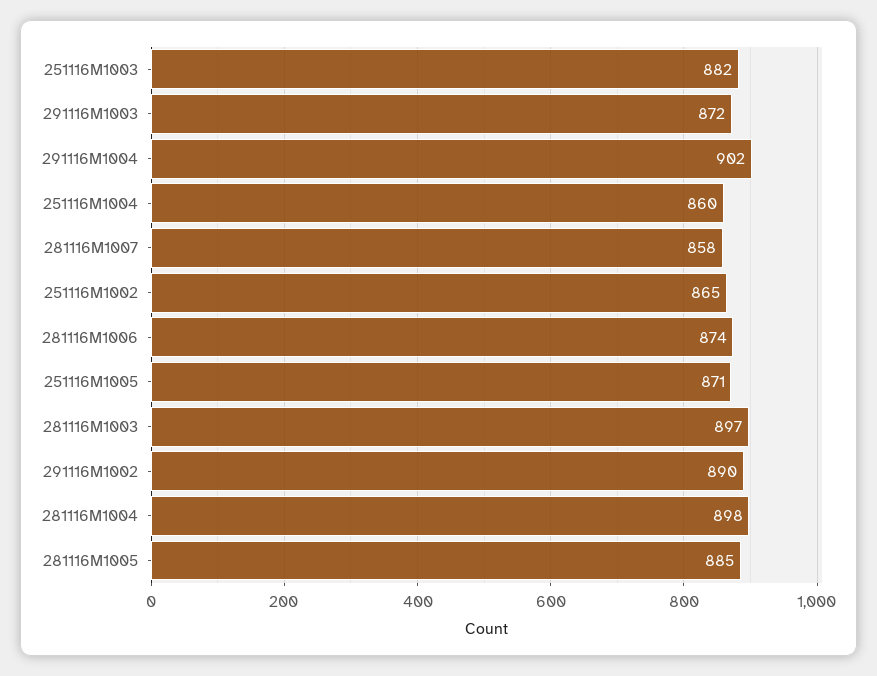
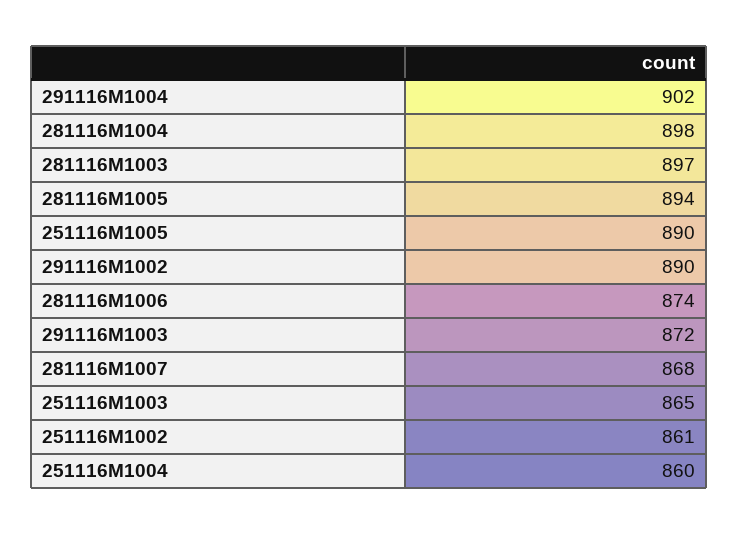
251116M1003: 882 -> 865
281116M1007: 858 -> 868
251116M1002: 865 -> 861
251116M1005: 871 -> 890
281116M1005: 885 -> 894

